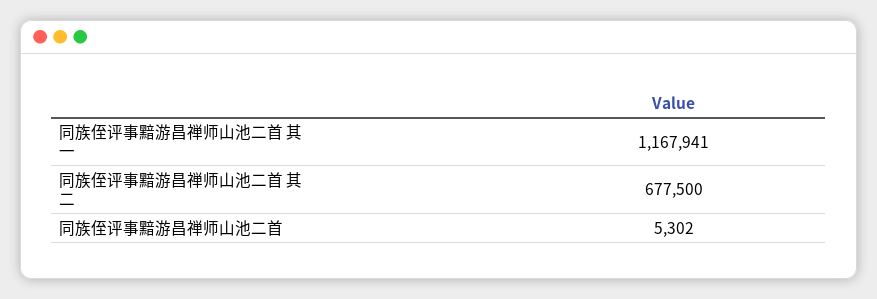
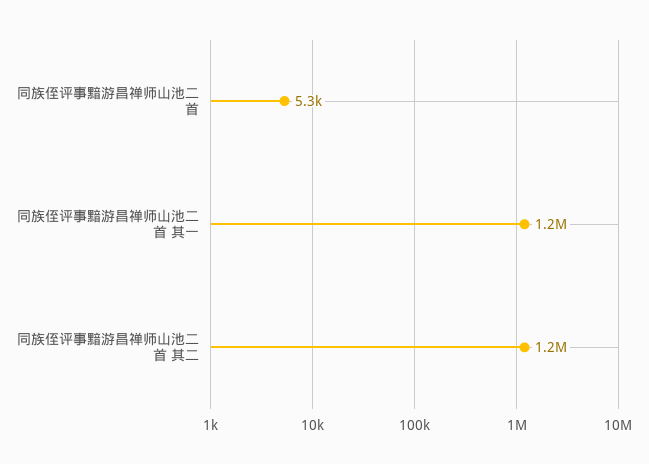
同族侄评事黯游昌禅师山池二首 其二: 677500 -> 1200000

